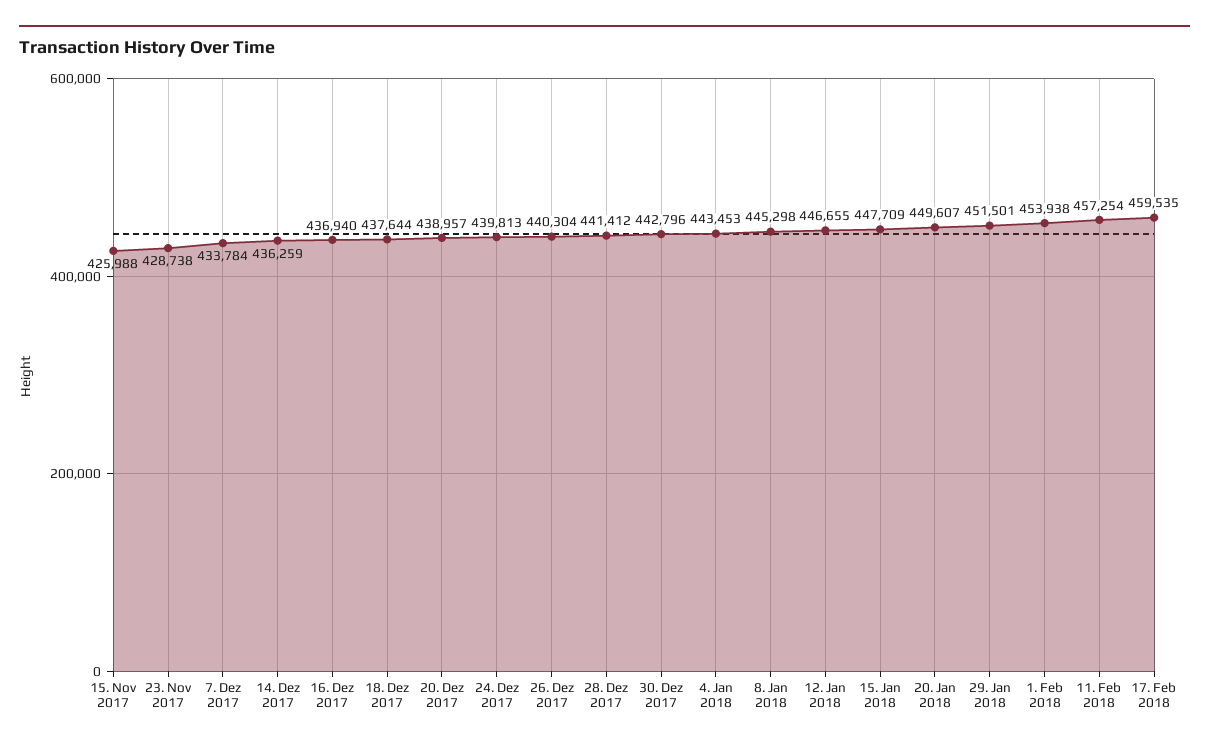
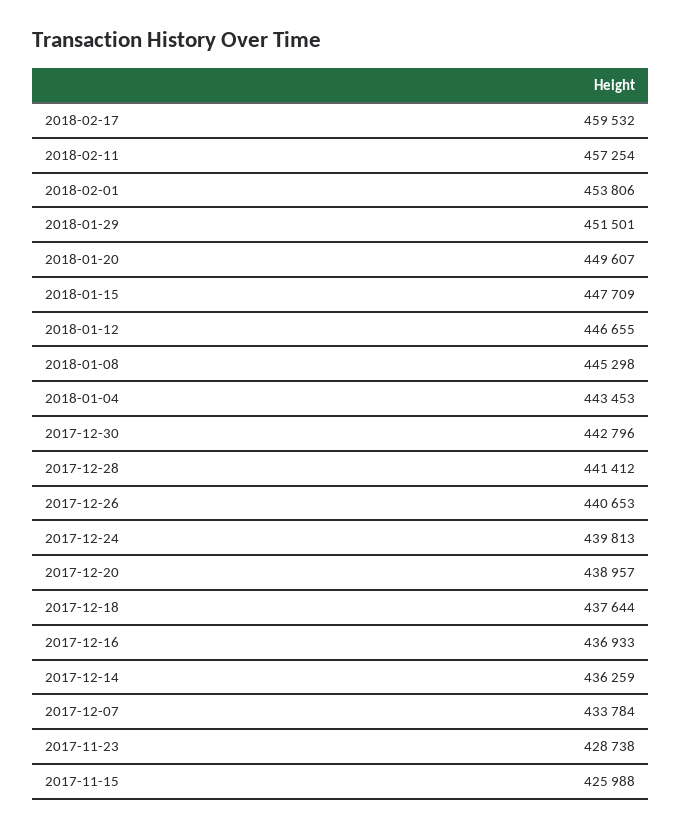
16. Dez 2017: 436940 -> 436933
26. Dez 2017: 440304 -> 440653
1. Feb 2018: 453938 -> 453806
17. Feb 2018: 459535 -> 459532

